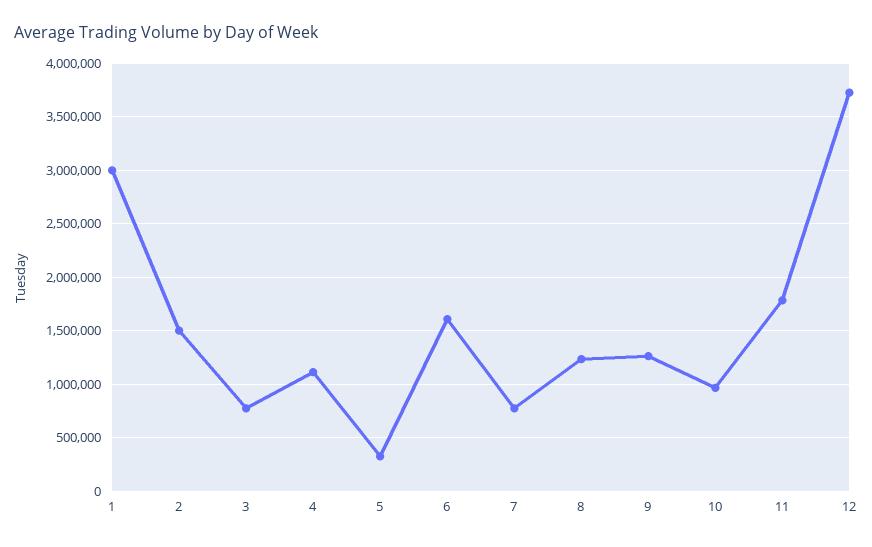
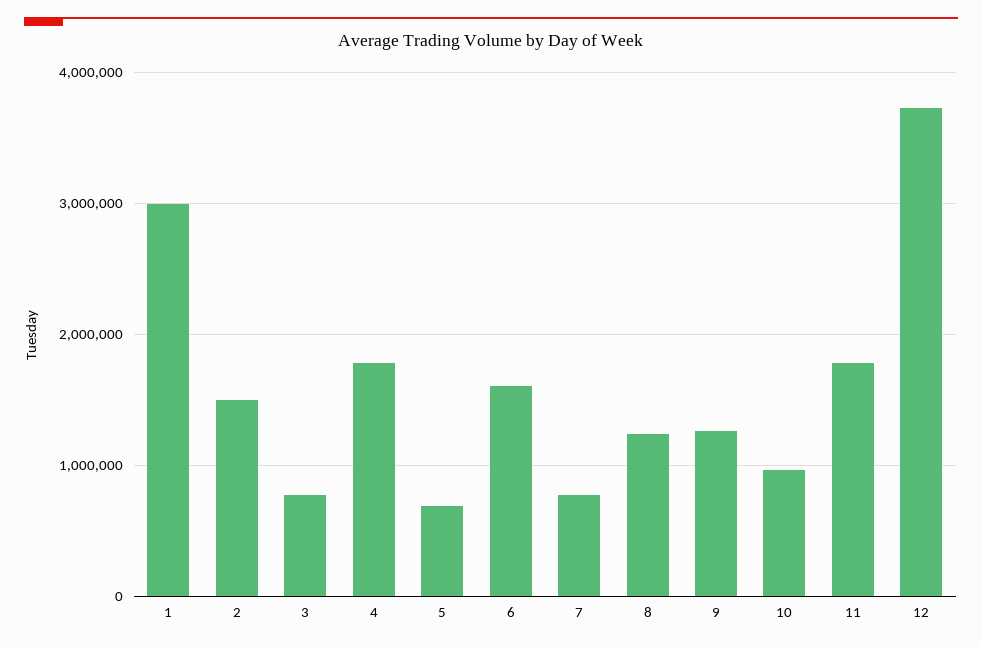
4: 1100000 -> 1800000
5: 300000 -> 700000

